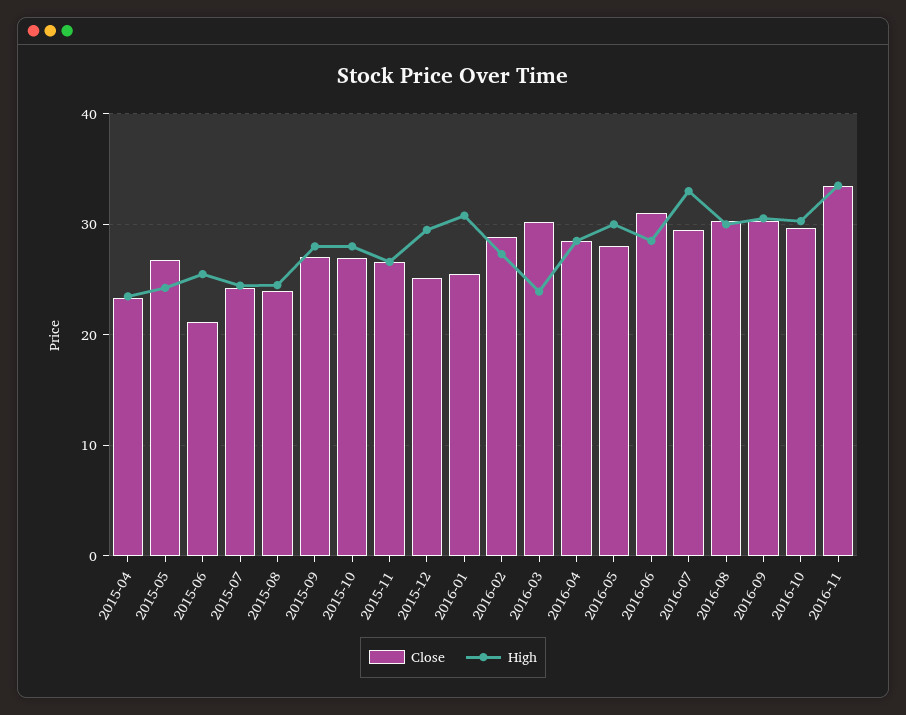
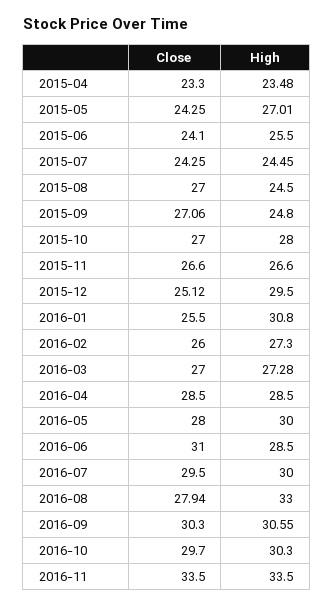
Close, 2015-05: 27 -> 24.25
High, 2015-05: 24 -> 27.01
Close, 2015-06: 21 -> 24.1
Close, 2015-08: 24 -> 27
High, 2015-09: 28 -> 24.8
Close, 2016-02: 29 -> 26
Close, 2016-03: 30 -> 27
High, 2016-03: 24 -> 27.28
High, 2016-07: 33 -> 30
Close, 2016-08: 30 -> 27.94
High, 2016-08: 30 -> 33

